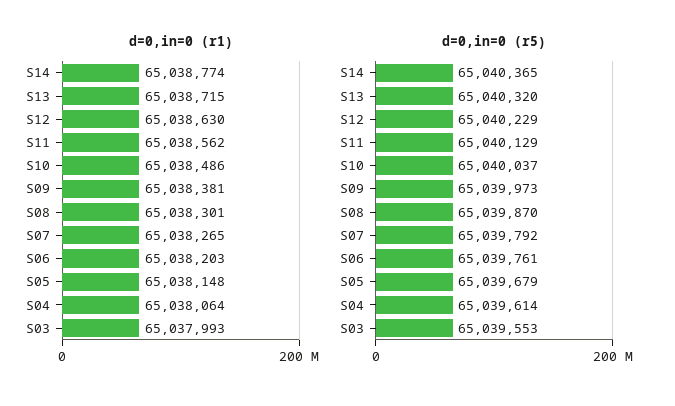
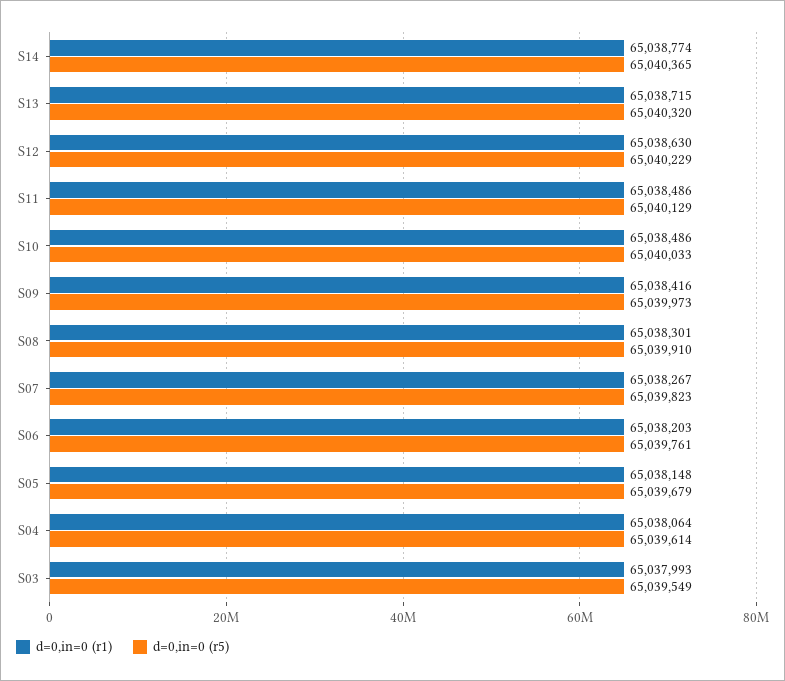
d=0,in=0 (r1), S11: 65038562 -> 65038486
d=0,in=0 (r1), S09: 65038381 -> 65038416
d=0,in=0 (r1), S07: 65038265 -> 65038267
d=0,in=0 (r5), S10: 65040037 -> 65040033
d=0,in=0 (r5), S08: 65039870 -> 65039910
d=0,in=0 (r5), S07: 65039792 -> 65039823
d=0,in=0 (r5), S03: 65039553 -> 65039549

